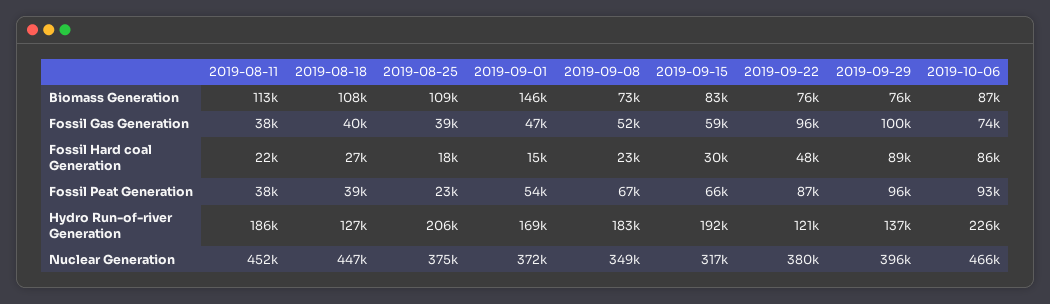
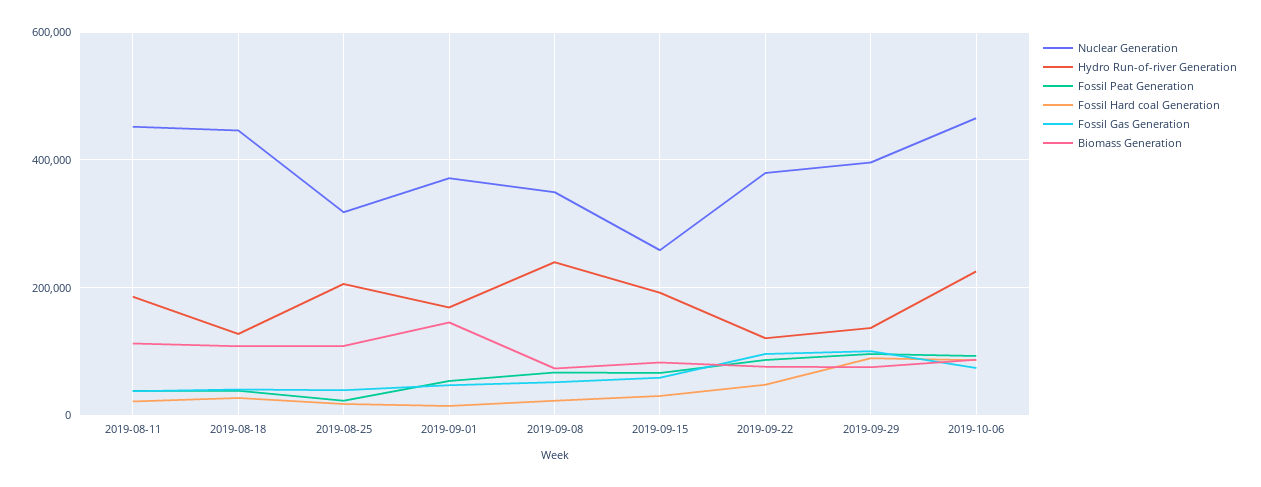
Hydro Run-of-river Generation, 2019-09-08: 183000 -> 240000
Nuclear Generation, 2019-08-25: 375000 -> 320000
Nuclear Generation, 2019-09-15: 317000 -> 260000

